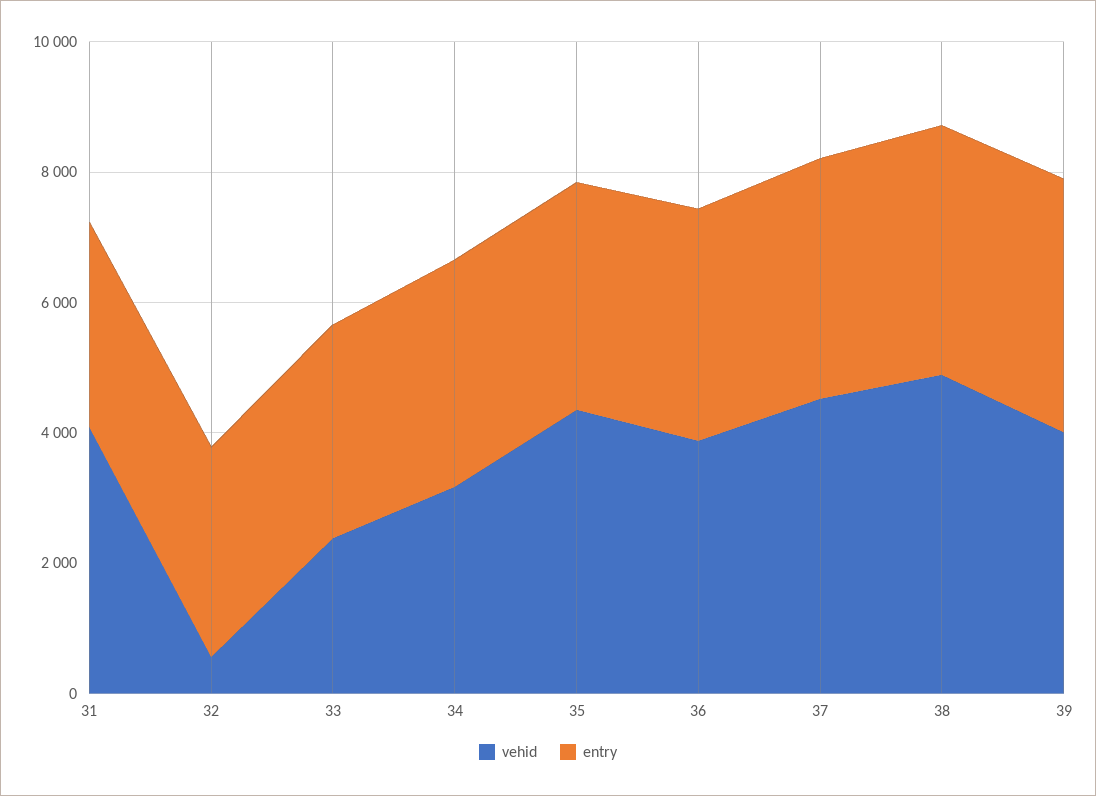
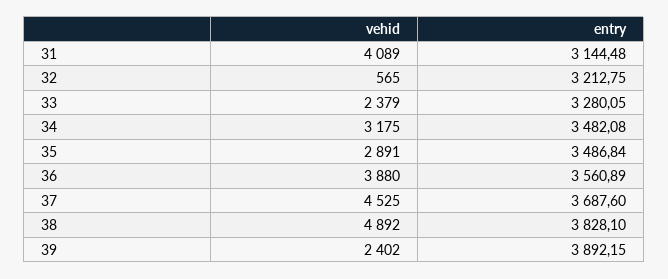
vehid, 35: 4500 -> 2891
vehid, 39: 4000 -> 2402

